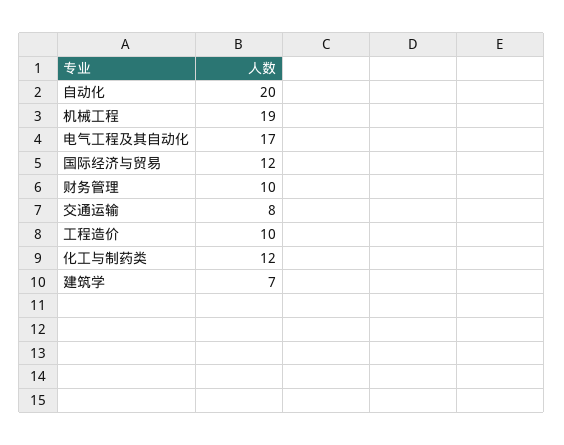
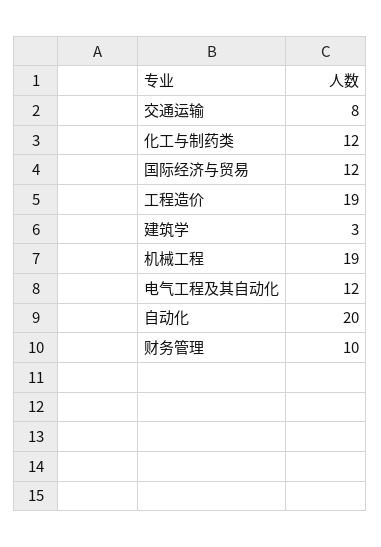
电气工程及其自动化: 17 -> 12
工程造价: 10 -> 19
建筑学: 7 -> 3

